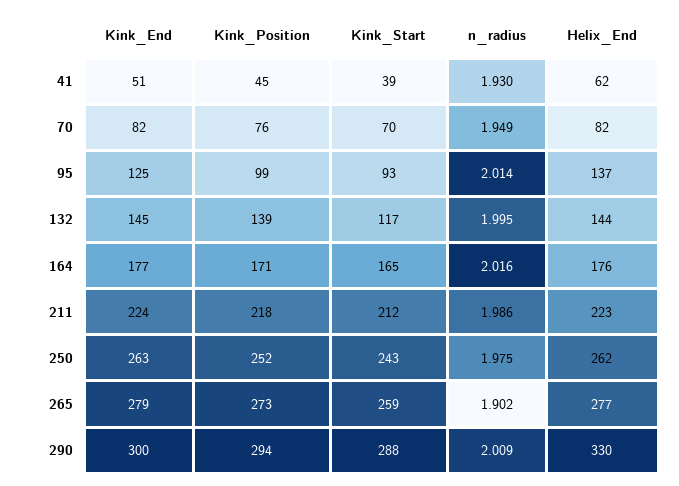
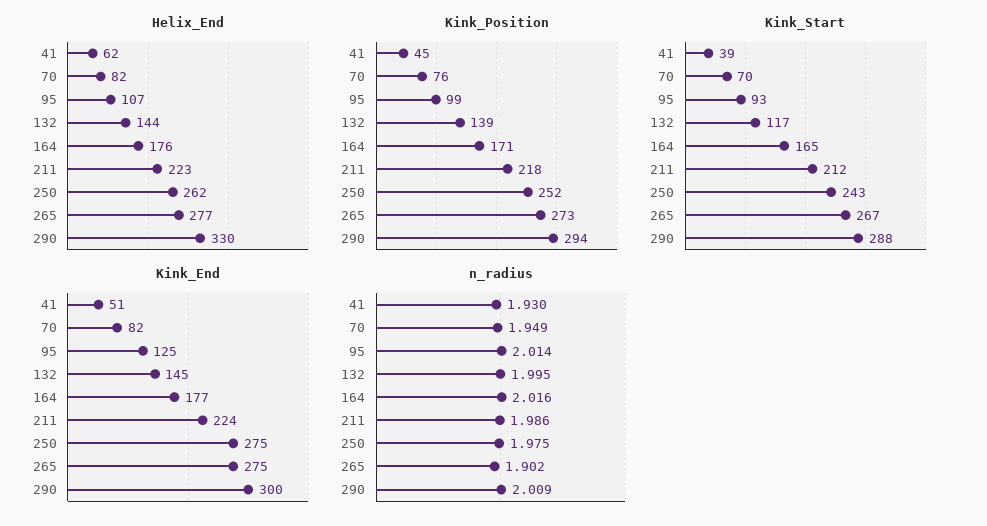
Helix_End, 95: 137 -> 107
Kink_End, 250: 263 -> 275
Kink_End, 265: 279 -> 275
Kink_Start, 265: 259 -> 267

